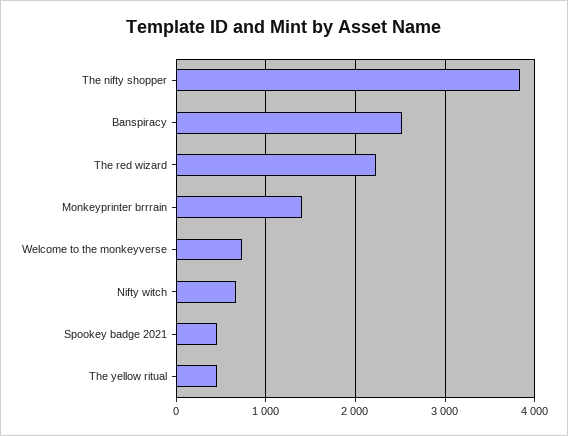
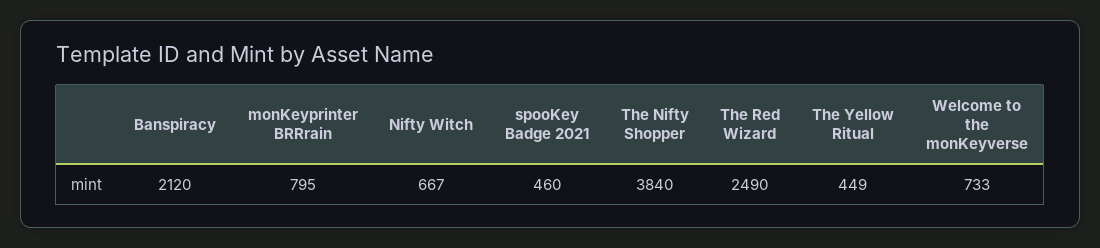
Banspiracy: 2500 -> 2120
The red wizard: 2200 -> 2490
Monkeyprinter brrrain: 1400 -> 795

